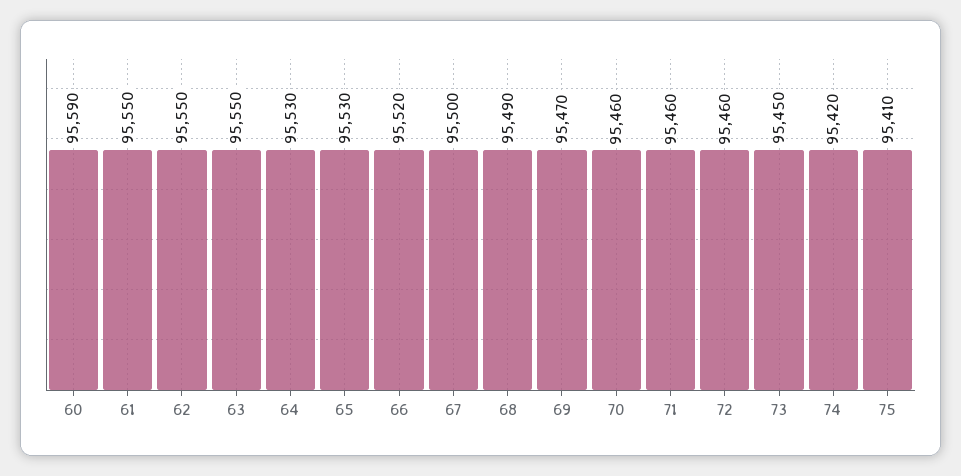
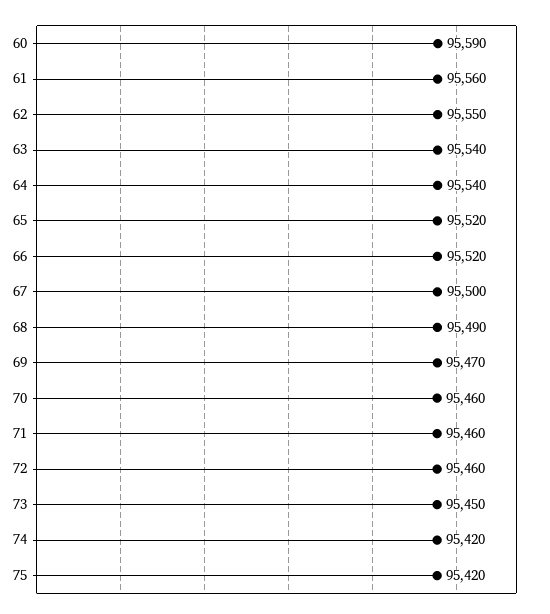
61: 95550 -> 95560
63: 95550 -> 95540
64: 95530 -> 95540
65: 95530 -> 95520
75: 95410 -> 95420

